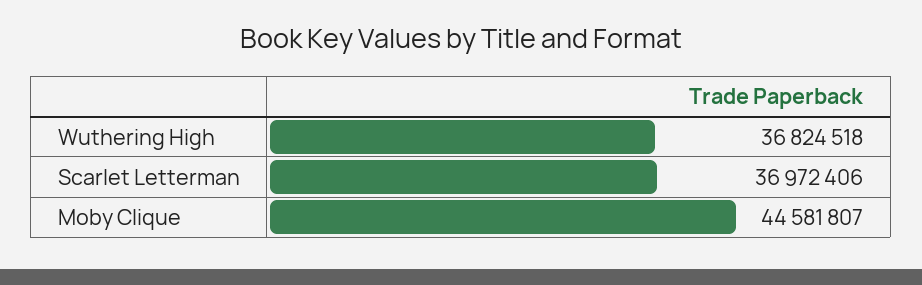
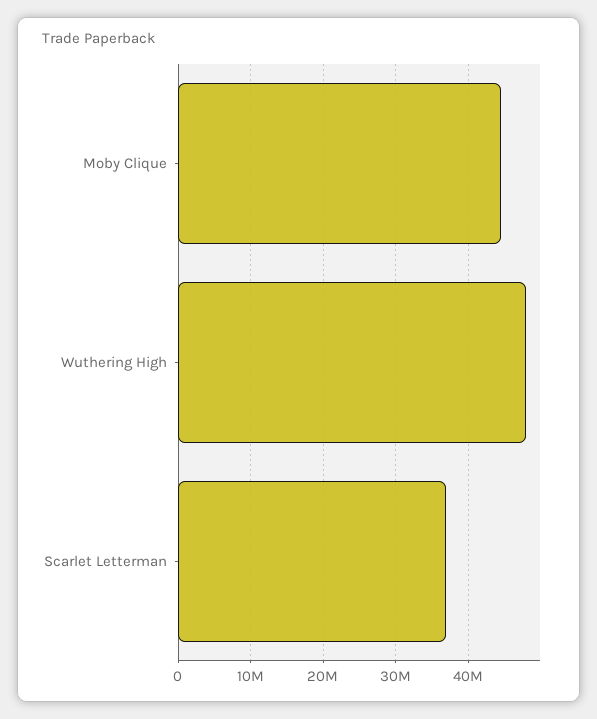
Wuthering High: 36824518 -> 48000000

